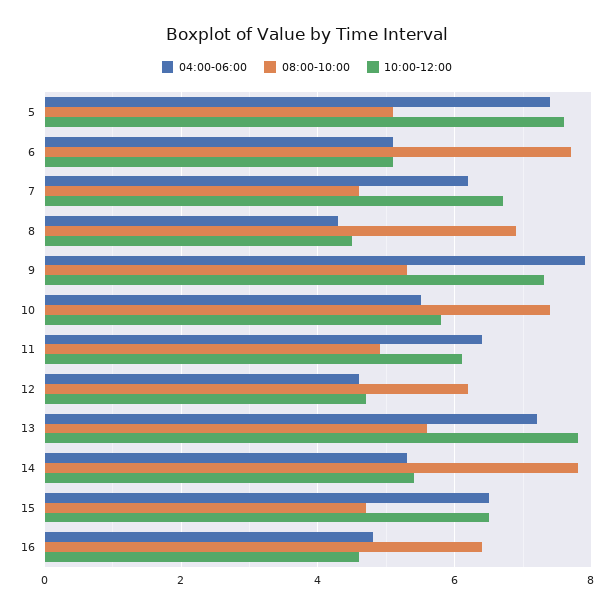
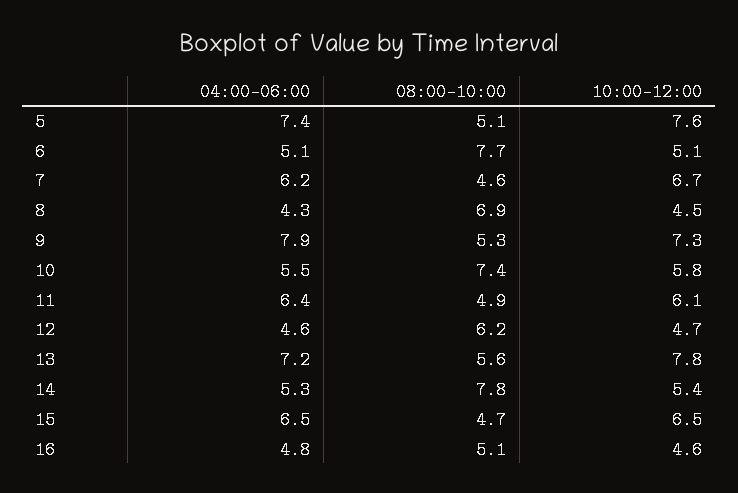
08:00-10:00, 16: 6.5 -> 5.1

